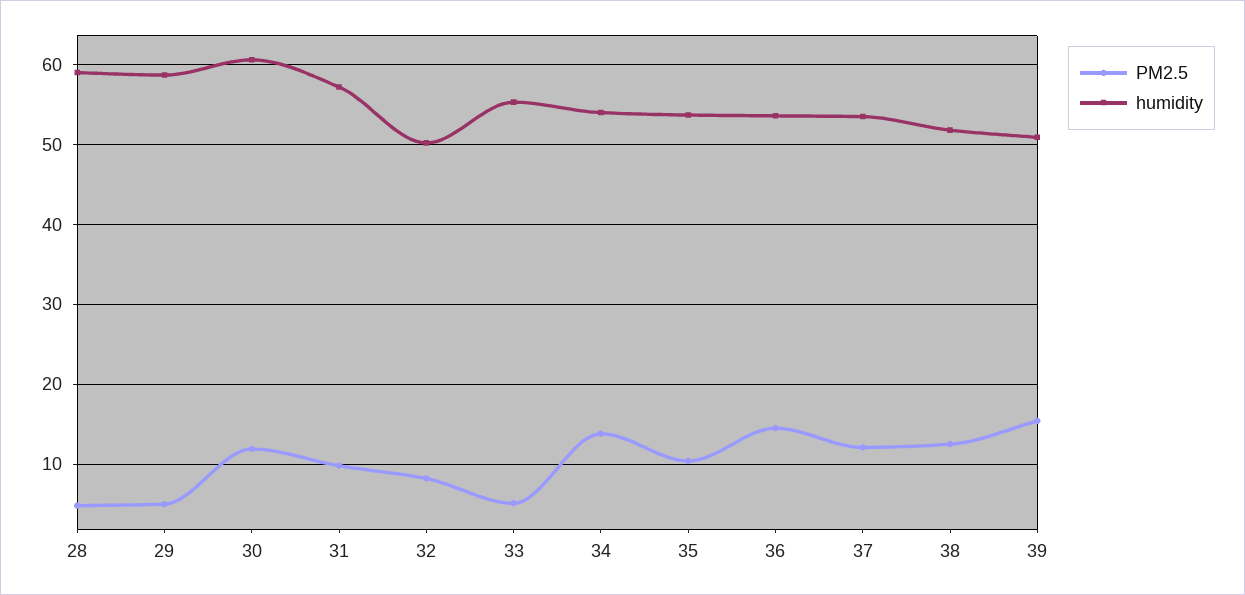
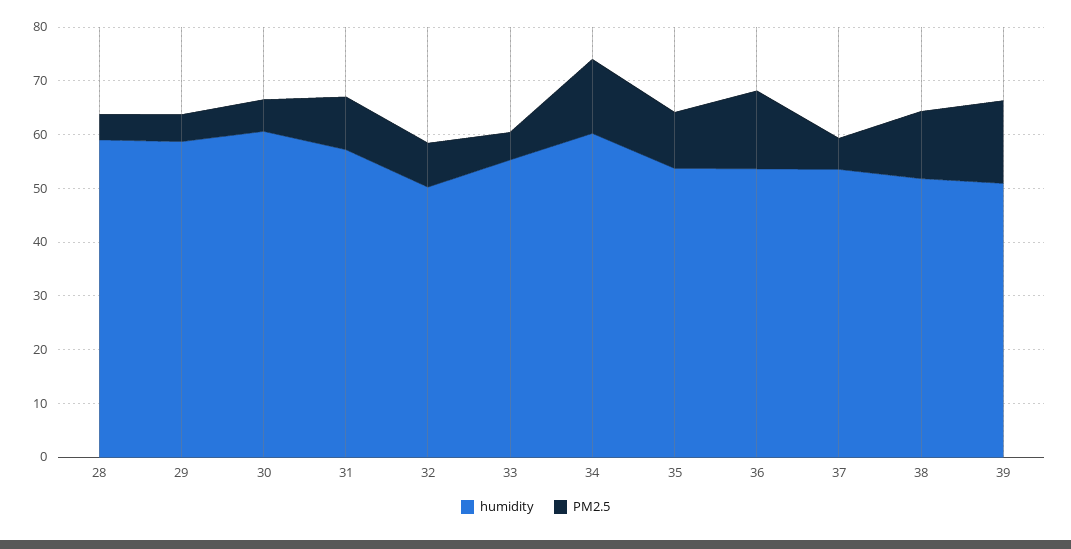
PM2.5, 30: 12 -> 6
humidity, 34: 54 -> 60
PM2.5, 37: 12 -> 6

